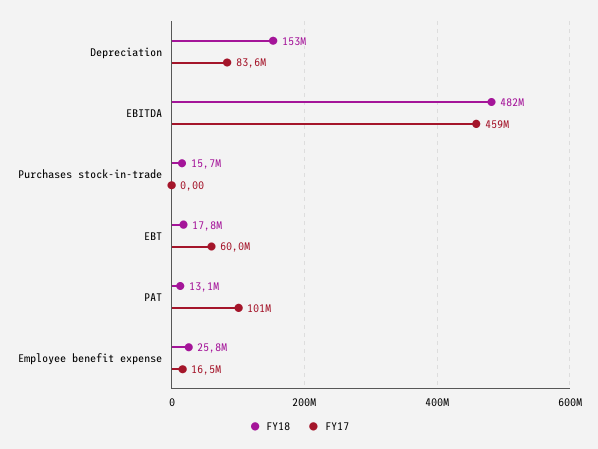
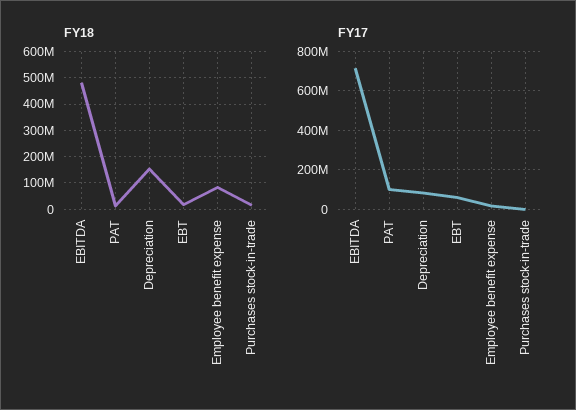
FY17, EBITDA: 459000000 -> 700000000
FY18, Employee benefit expense: 25800000 -> 75000000

